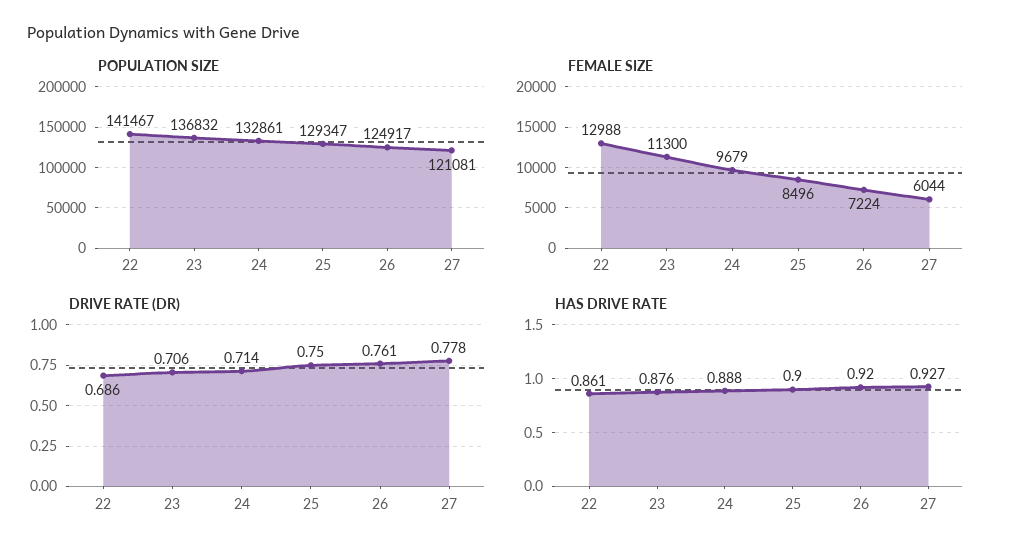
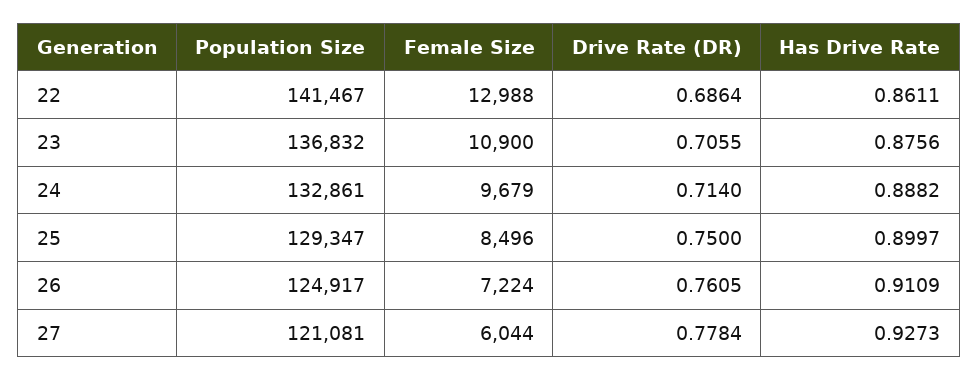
FEMALE SIZE, 23: 11300 -> 10900
HAS DRIVE RATE, 26: 0.92 -> 0.9109

